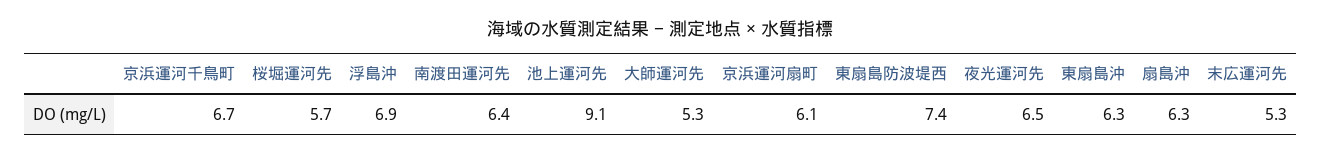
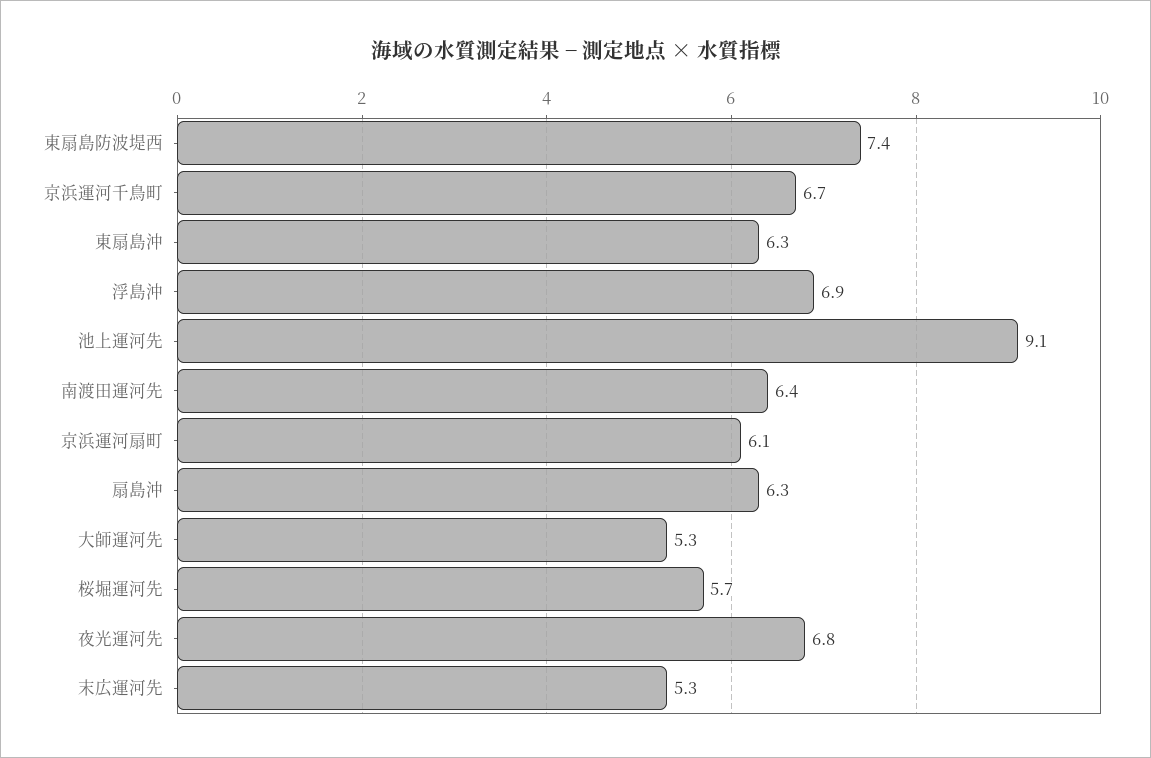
夜光運河先: 6.5 -> 6.8

